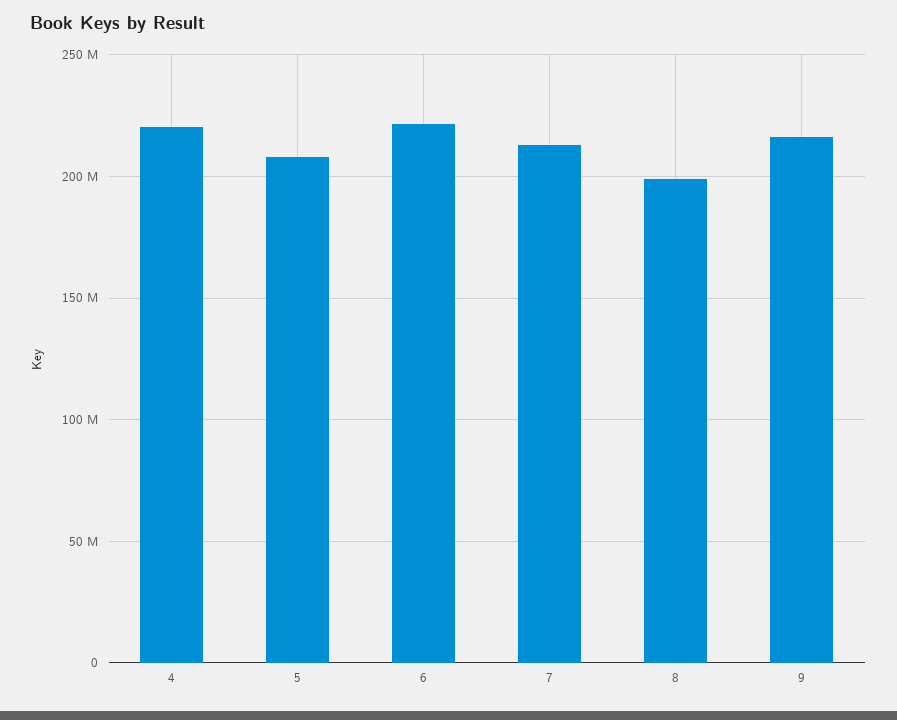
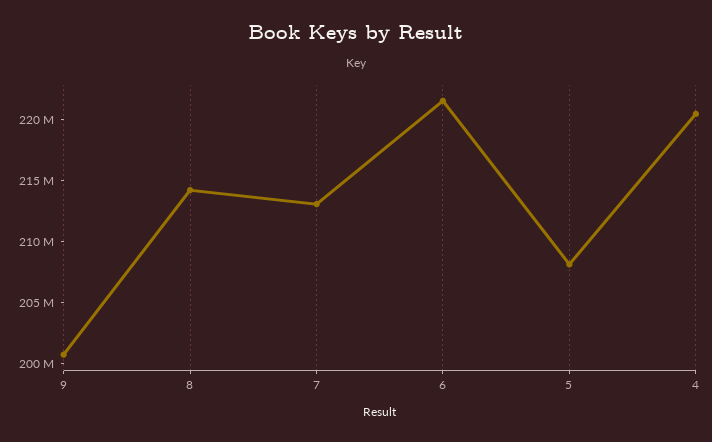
8: 200000000 -> 214000000
9: 215000000 -> 201000000

